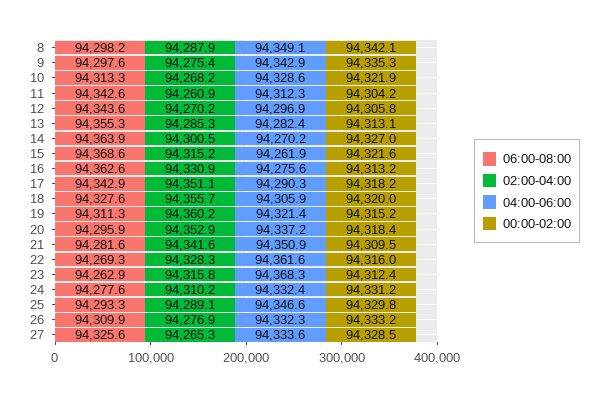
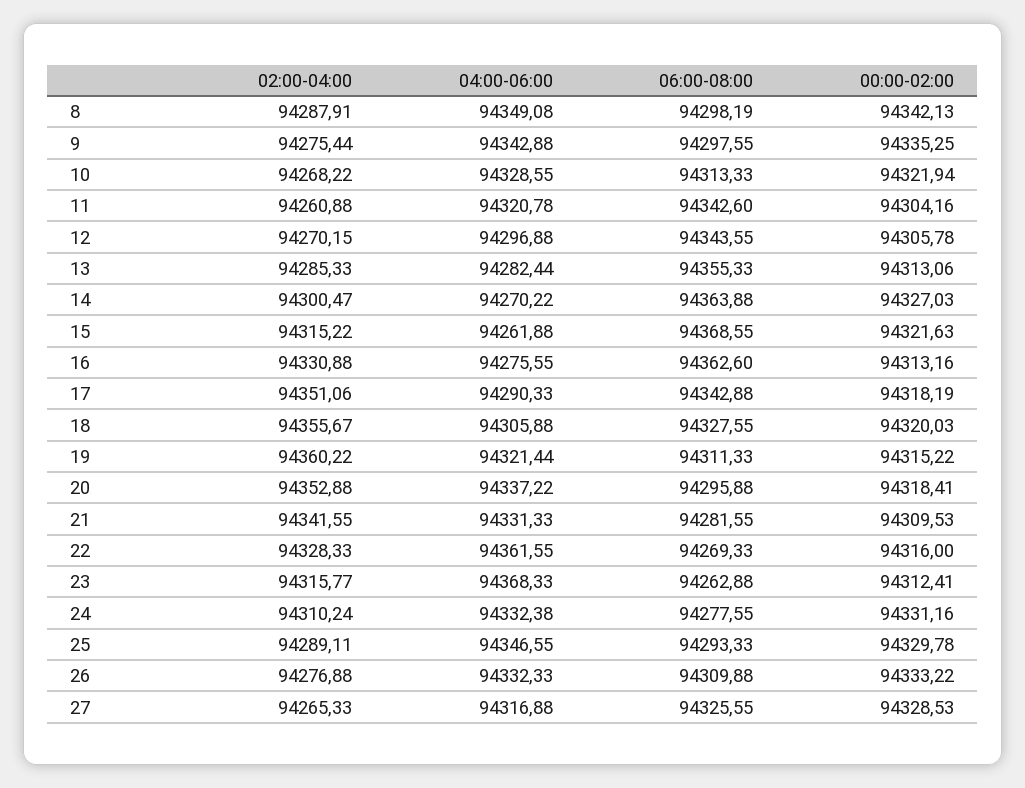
04:00-06:00, 11: 94312.3 -> 94320.78
04:00-06:00, 21: 94350.9 -> 94331.33
04:00-06:00, 27: 94333.6 -> 94316.88

